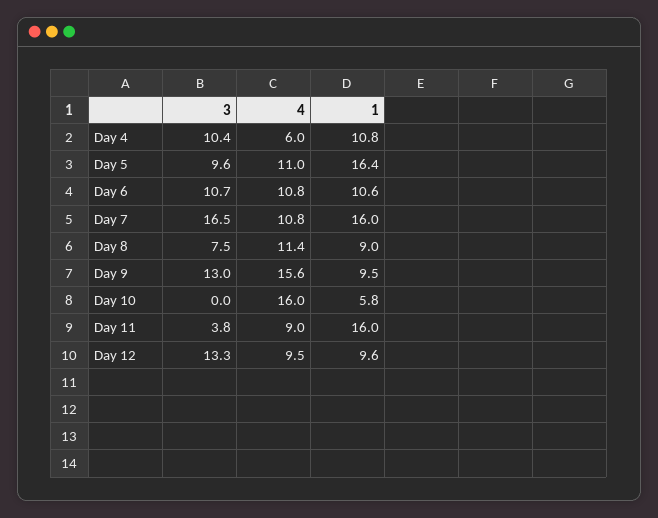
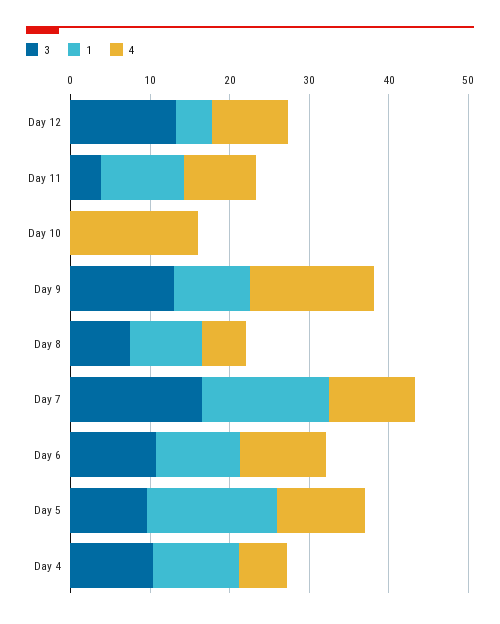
4, Day 8: 11.4 -> 6
1, Day 10: 5.8 -> 0
1, Day 11: 16 -> 10
1, Day 12: 9.6 -> 4

